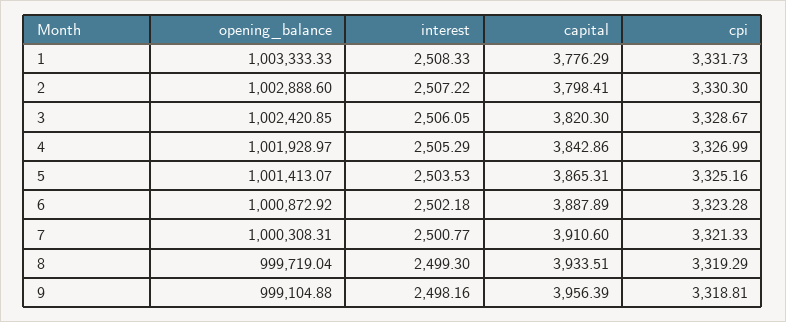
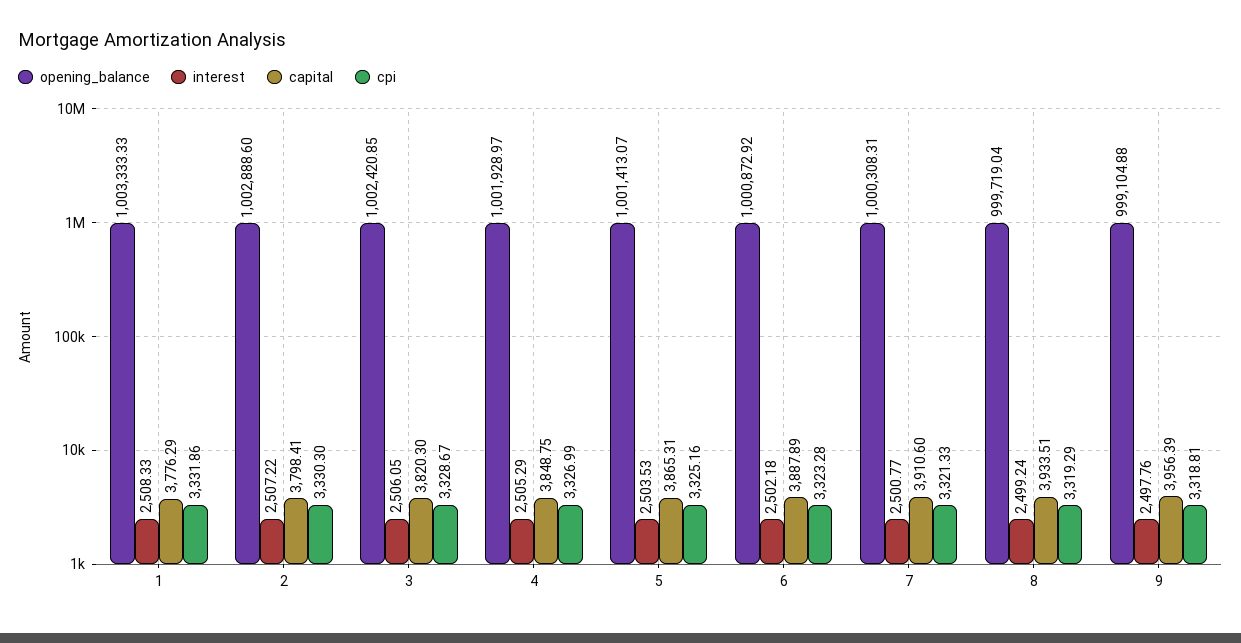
cpi, 1: 3331.73 -> 3331.86
capital, 4: 3842.86 -> 3848.75
interest, 8: 2499.3 -> 2499.24
interest, 9: 2498.16 -> 2497.76

